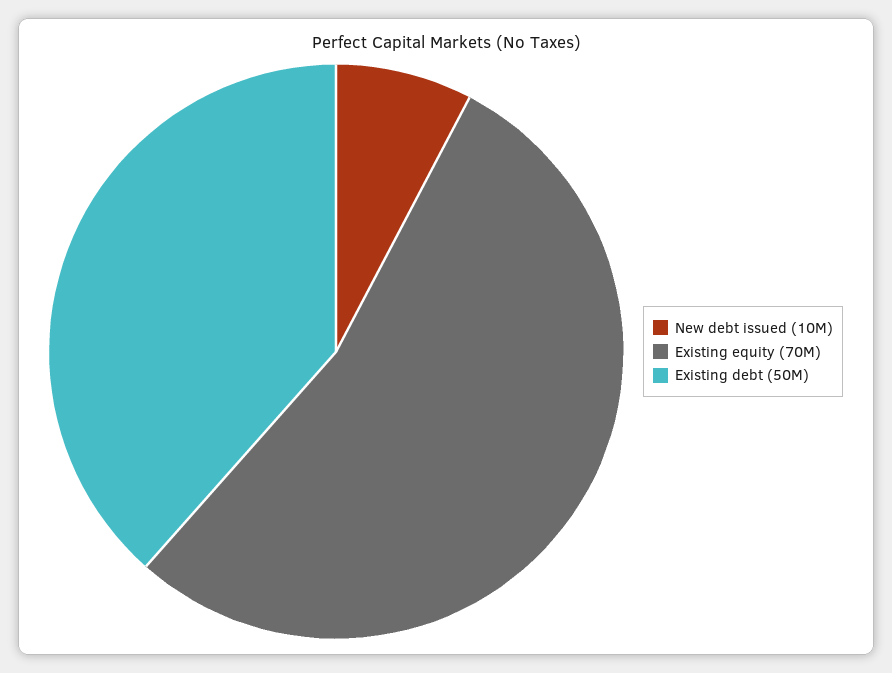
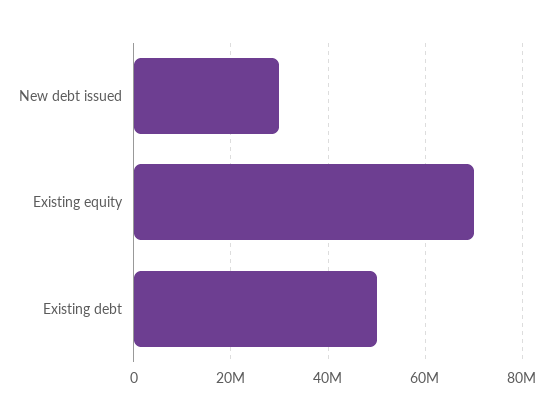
New debt issued: 10000000 -> 30000000

